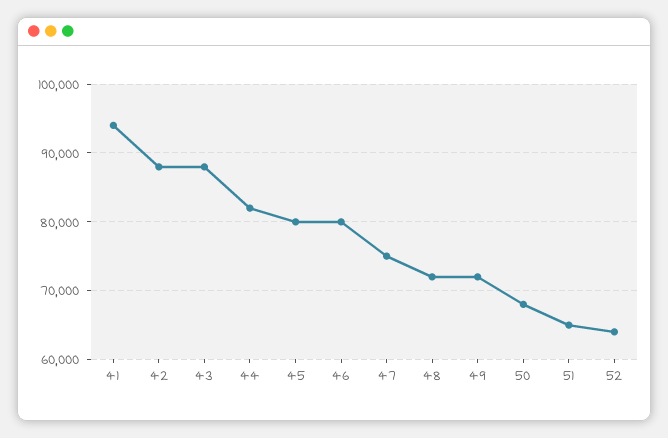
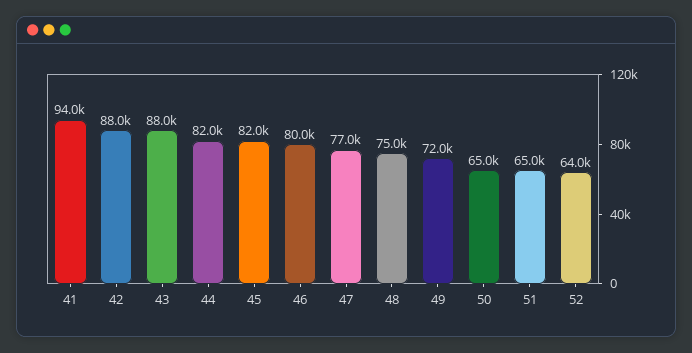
45: 80000 -> 82000
47: 75000 -> 77000
48: 72000 -> 75000
50: 68000 -> 65000

